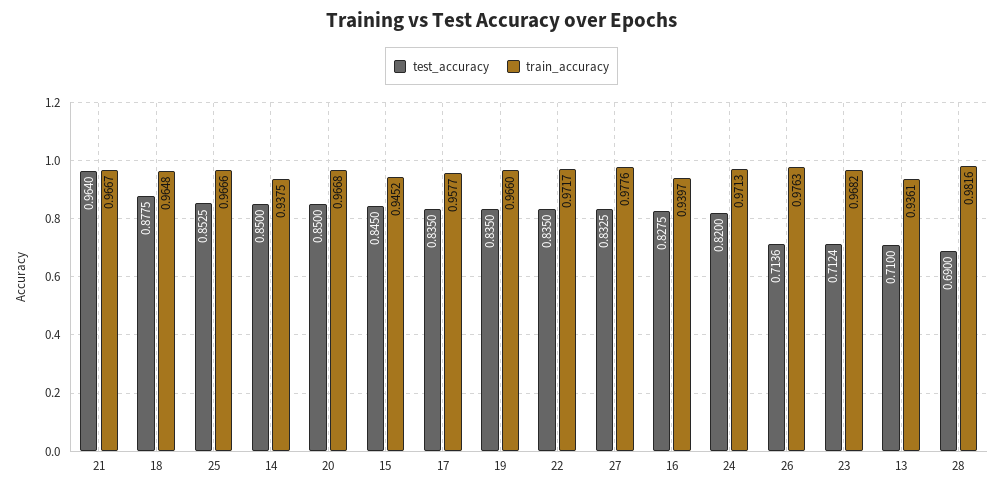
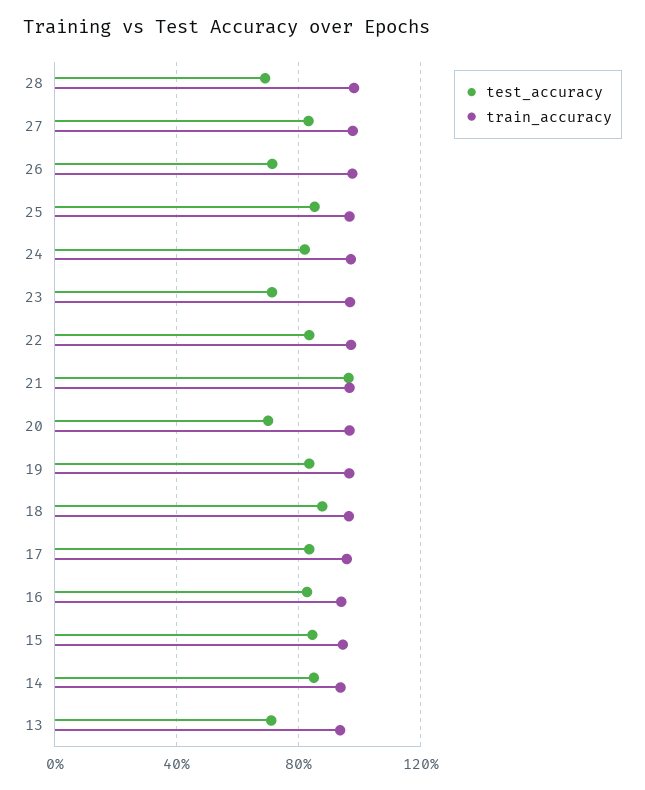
test_accuracy, 20: 0.85 -> 0.7

